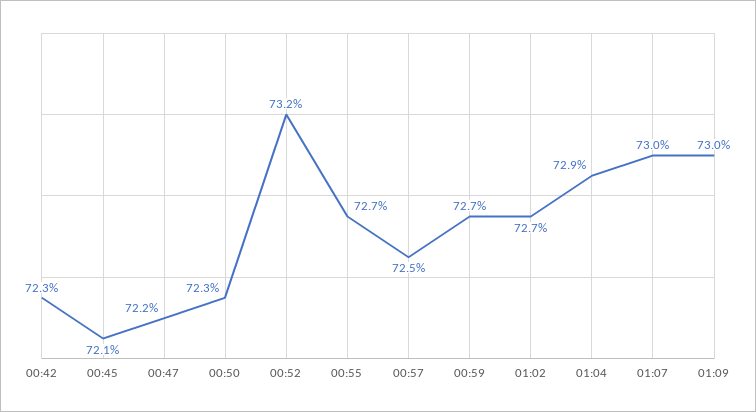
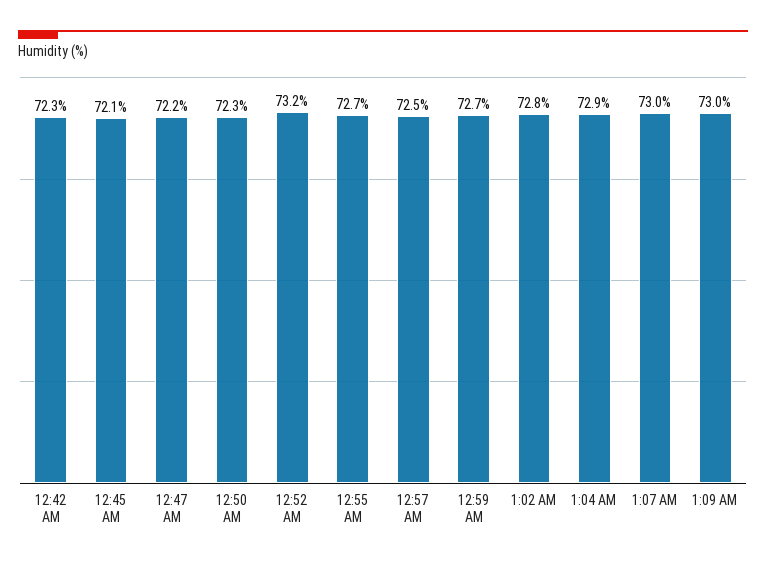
01:02: 72.7 -> 72.8

